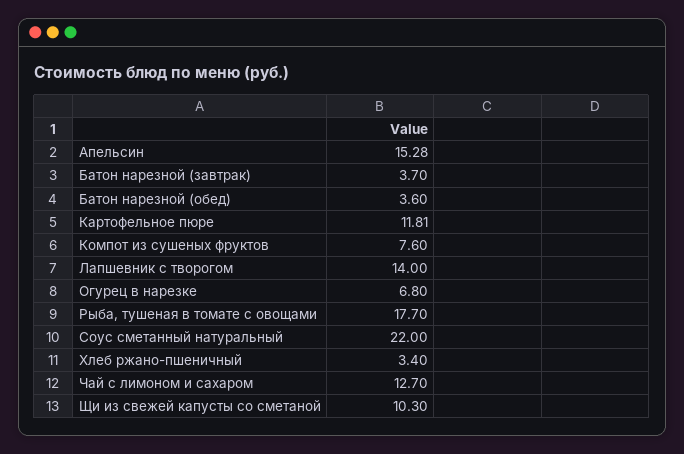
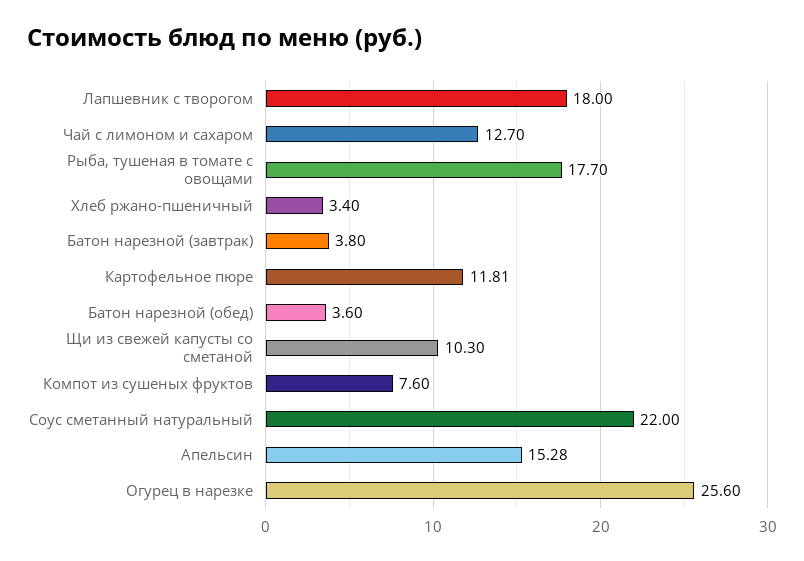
Батон нарезной (завтрак): 3.7 -> 3.8
Лапшевник с творогом: 14 -> 18
Огурец в нарезке: 6.8 -> 25.6

